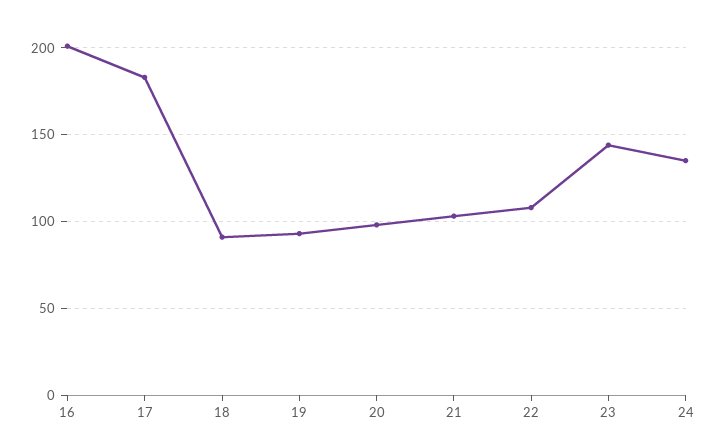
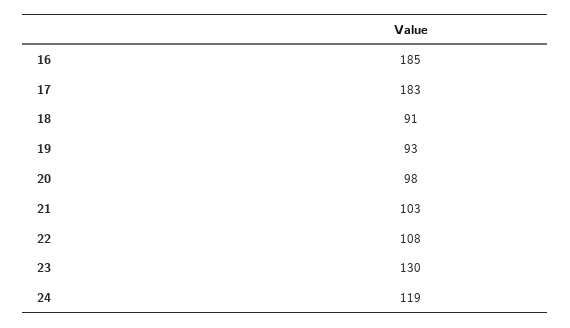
16: 200 -> 185
23: 145 -> 130
24: 135 -> 119

